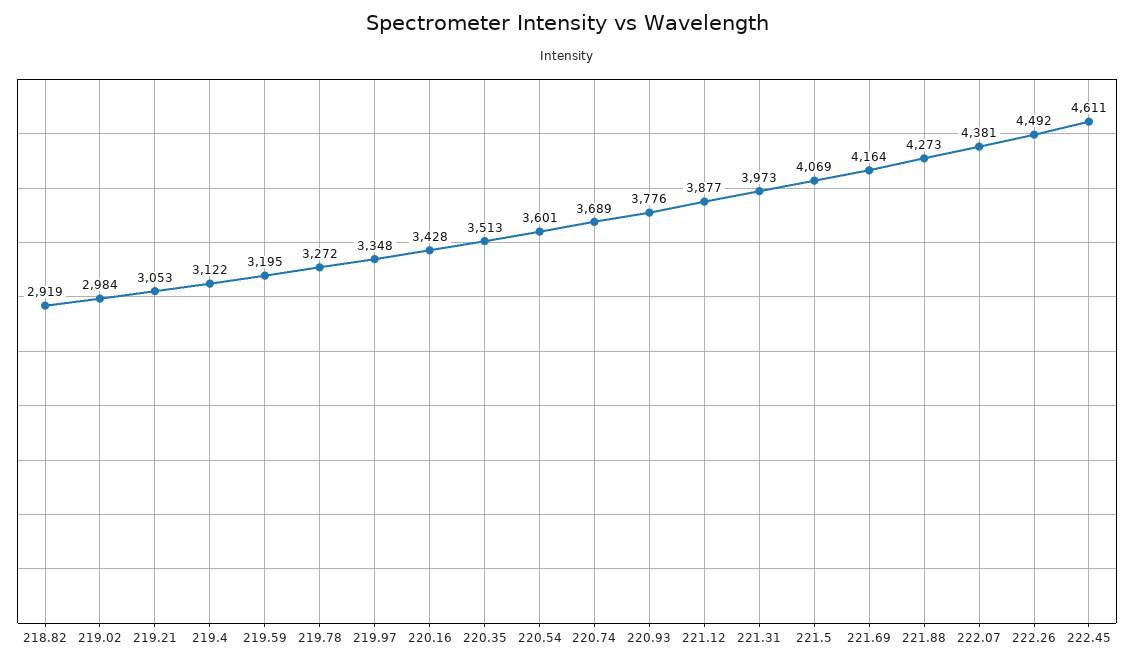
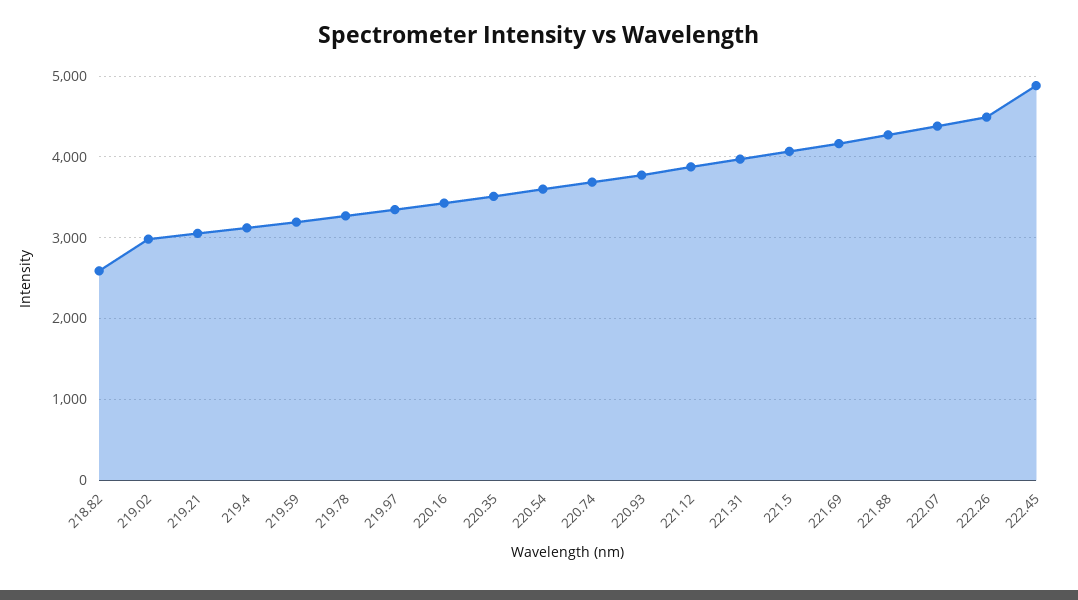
218.82: 2919 -> 2600
222.45: 4611 -> 4900

